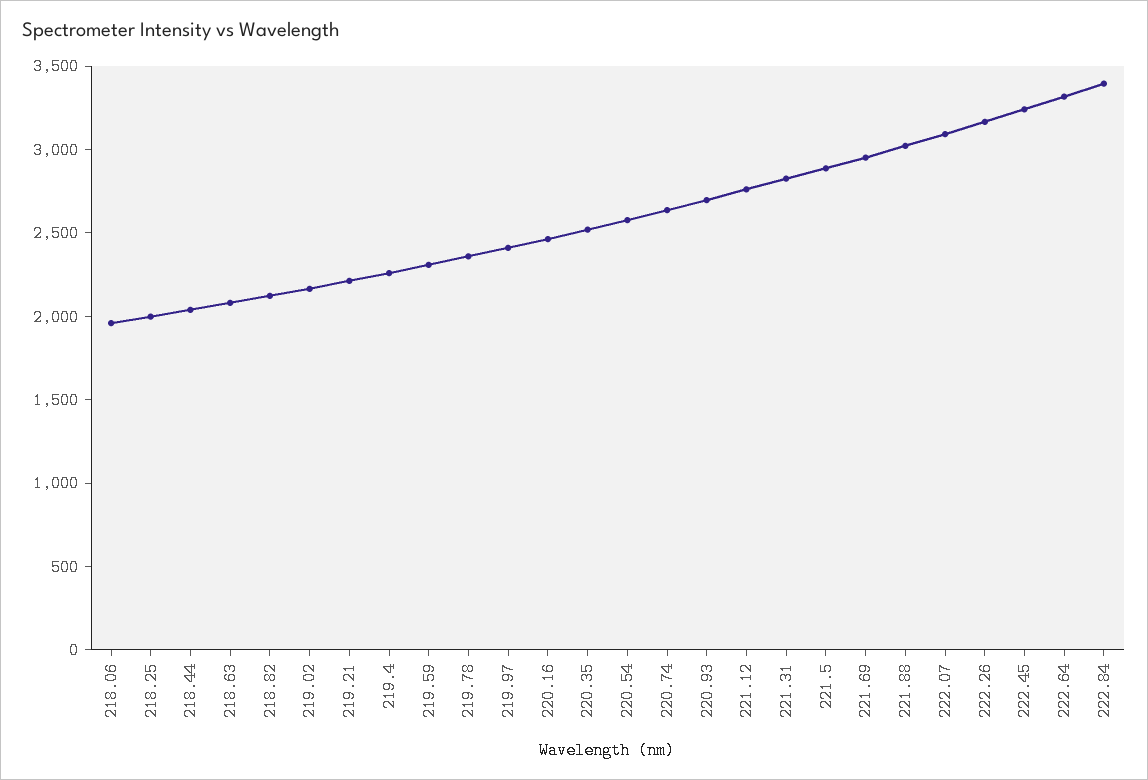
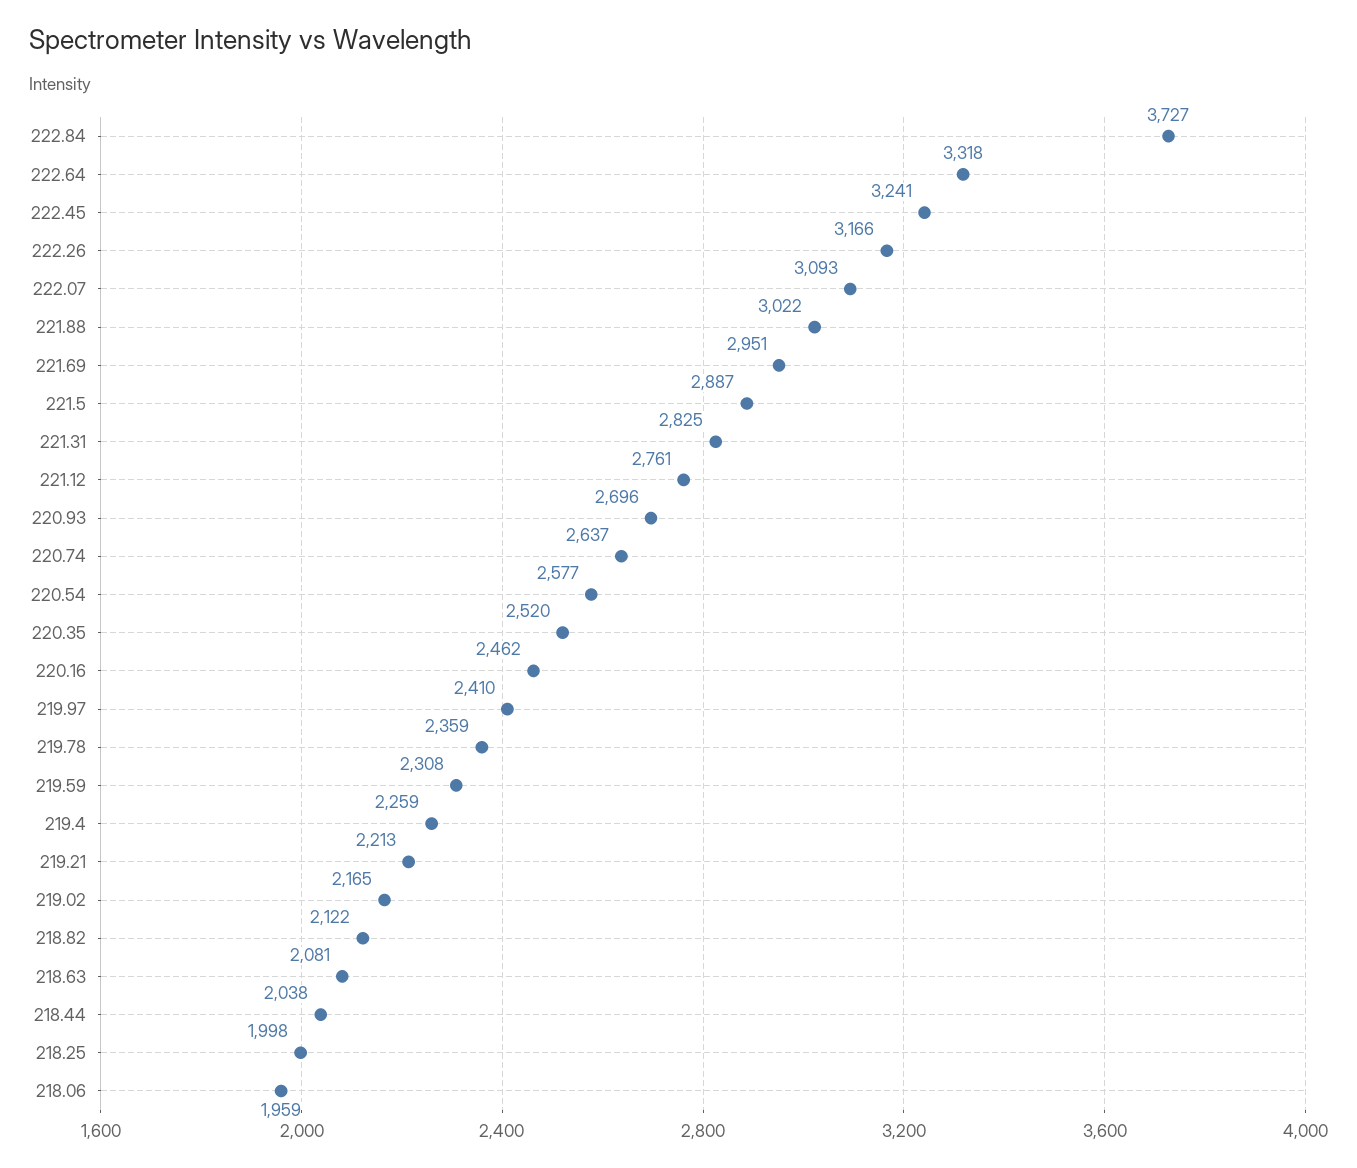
222.84: 3400 -> 3727

